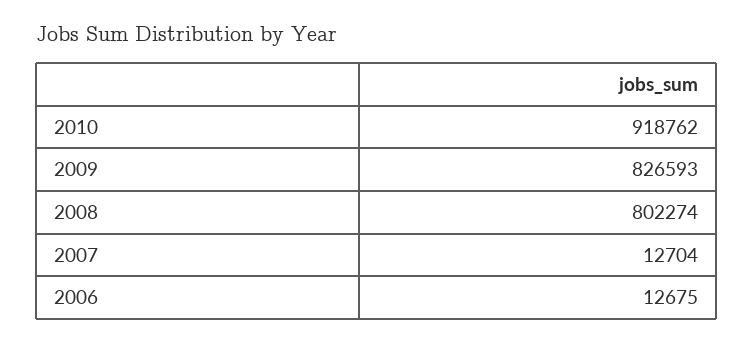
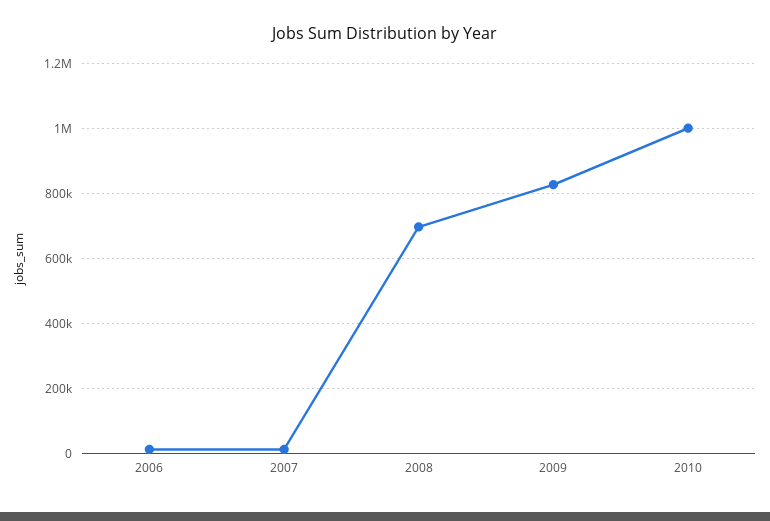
2010: 918762 -> 1000000
2008: 802274 -> 700000

